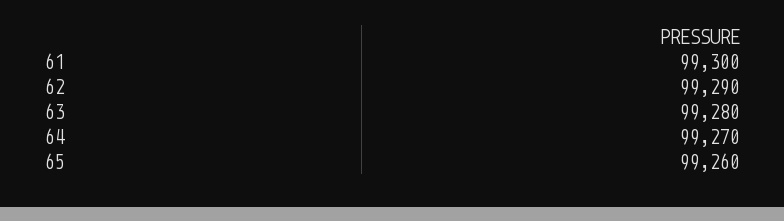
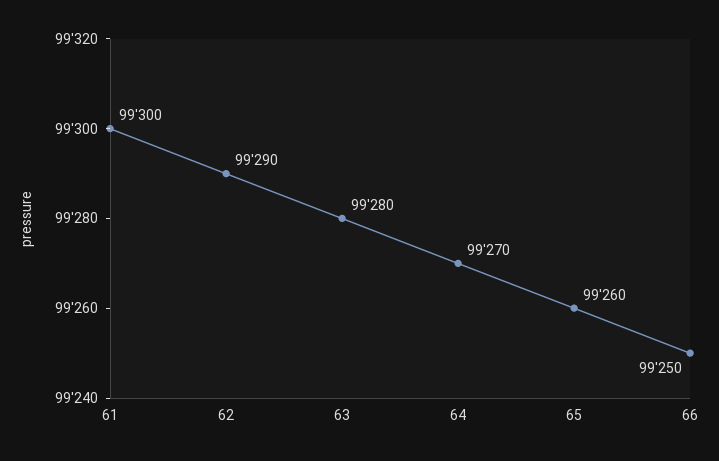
66: none -> 99250

